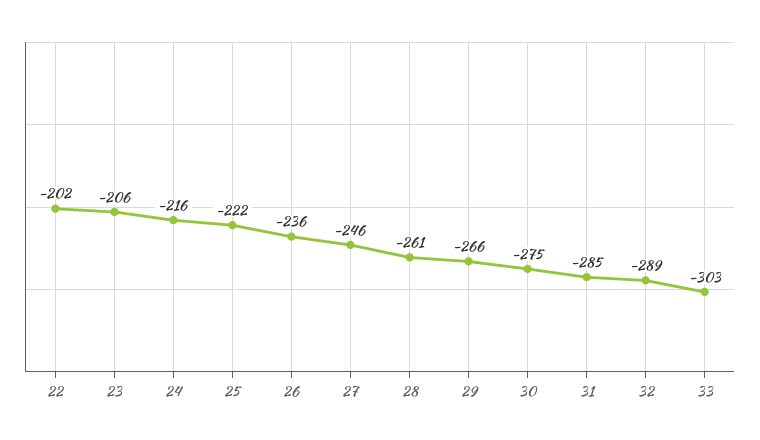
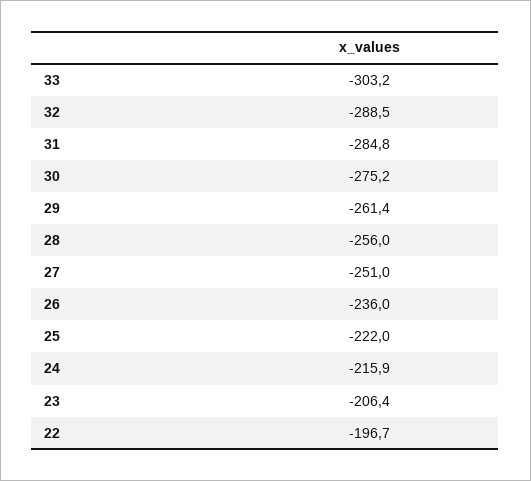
22: -202 -> -196.7
27: -246 -> -251
28: -261 -> -256
29: -266 -> -261.4

